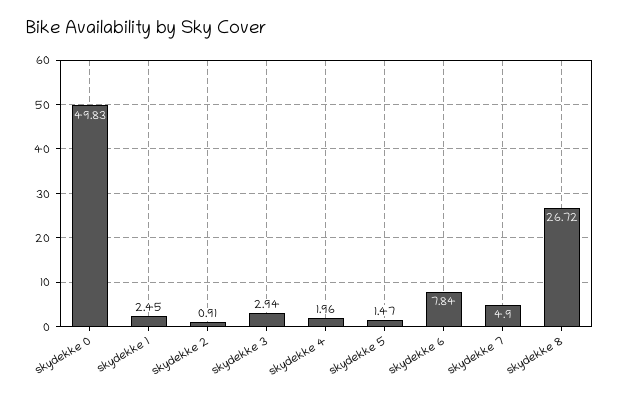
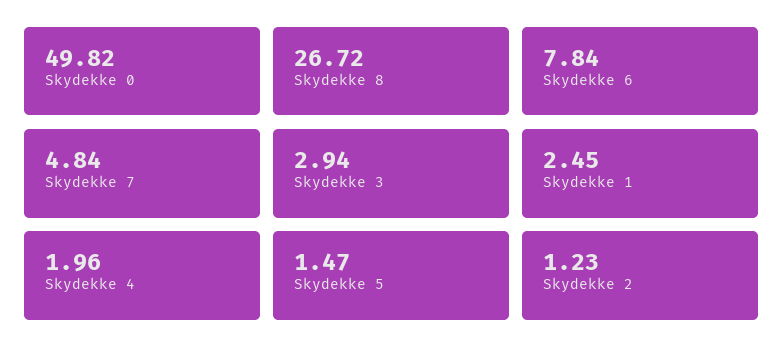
skydekke 0: 49.83 -> 49.82
skydekke 2: 0.91 -> 1.23
skydekke 7: 4.9 -> 4.84

